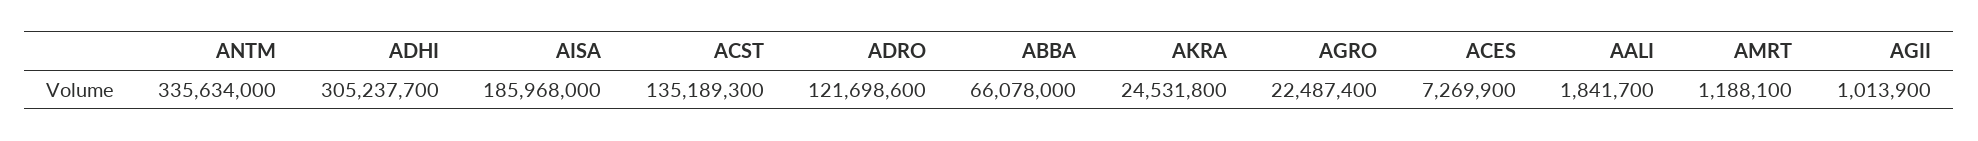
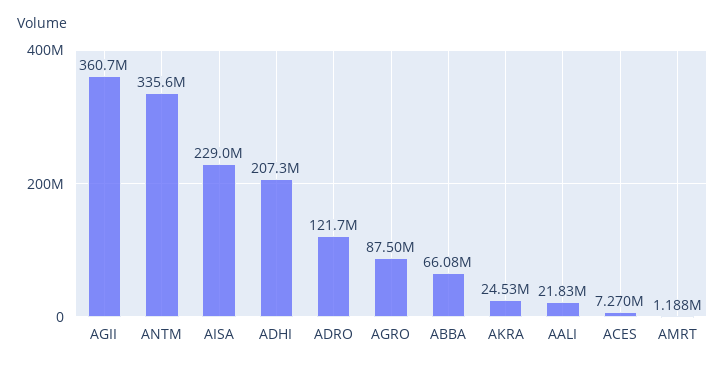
ADHI: 305237700 -> 207300000
AISA: 185968000 -> 229000000
ACST: 135189300 -> none
AGRO: 22487400 -> 87500000
AALI: 1841700 -> 21830000
AGII: 1013900 -> 360700000

